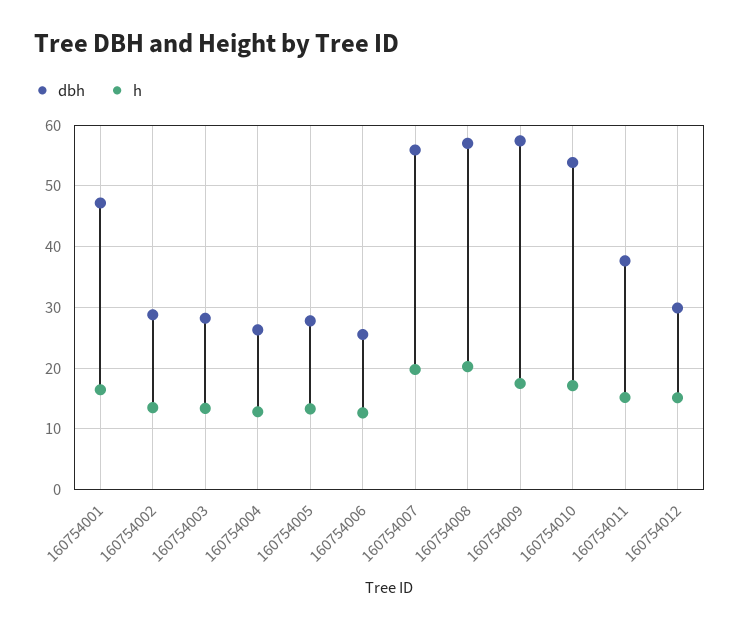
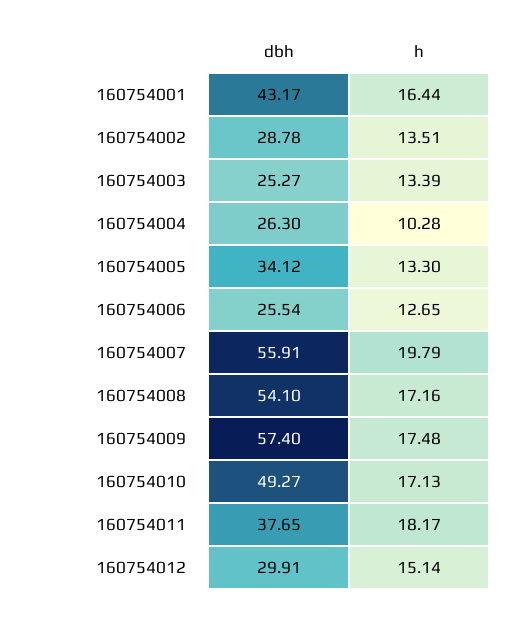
dbh, 160754001: 47 -> 43.17
dbh, 160754003: 28 -> 25.27
h, 160754004: 13 -> 10.28
dbh, 160754005: 28 -> 34.12
dbh, 160754008: 57 -> 54.1
h, 160754008: 20 -> 17.16
dbh, 160754010: 54 -> 49.27
h, 160754011: 15 -> 18.17

